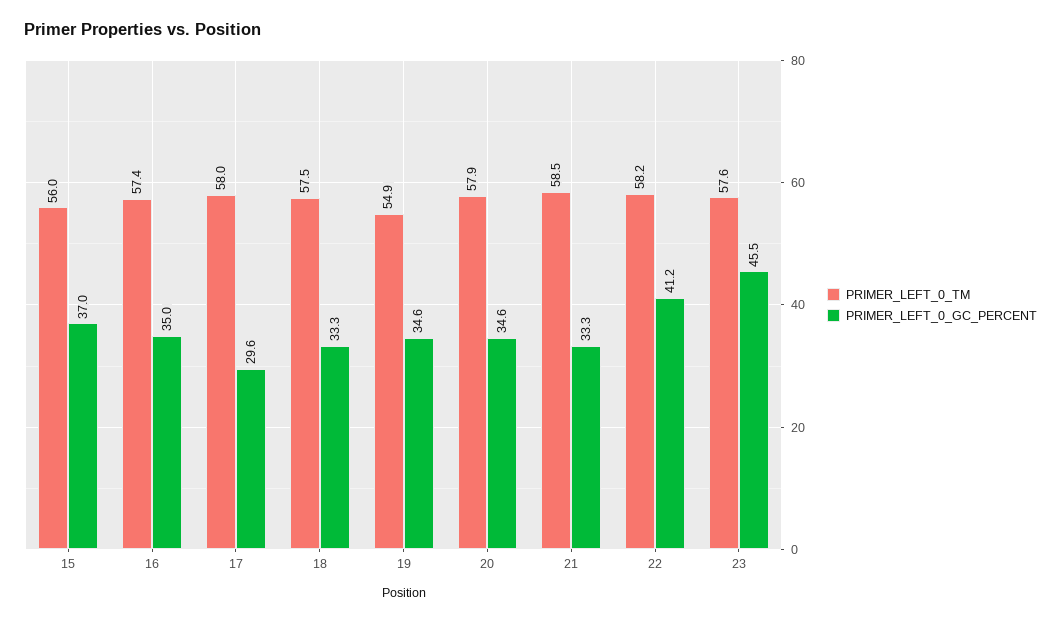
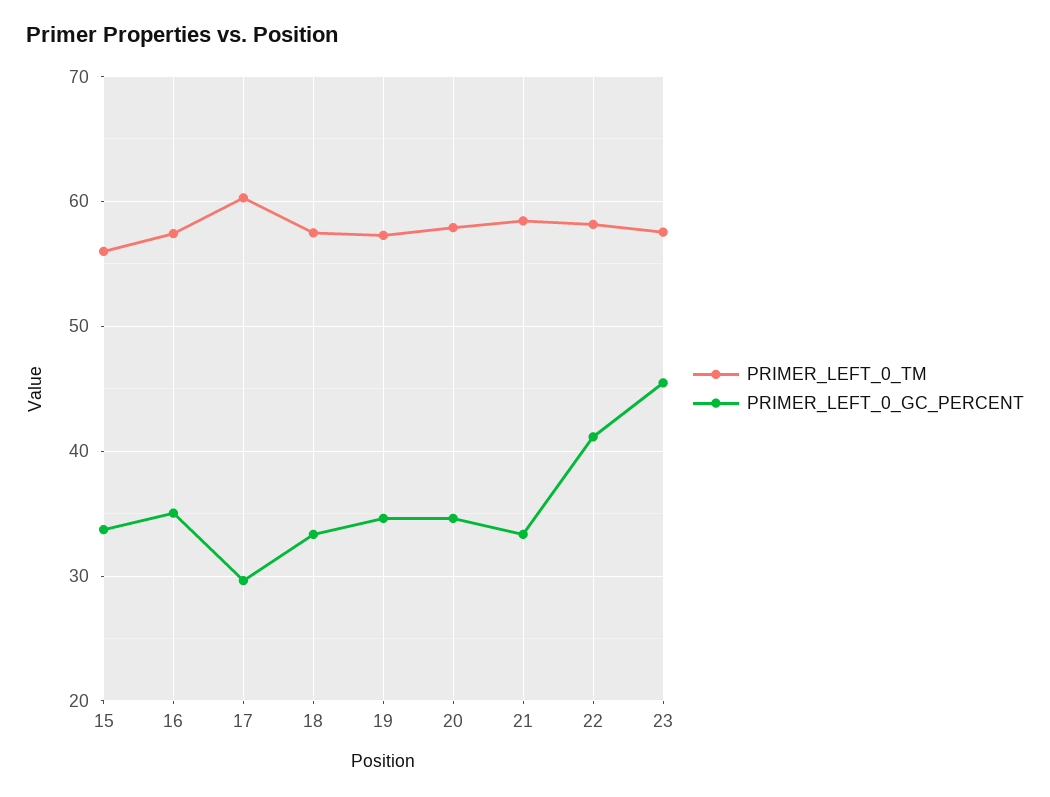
PRIMER_LEFT_0_GC_PERCENT, 15: 37 -> 34
PRIMER_LEFT_0_TM, 17: 58 -> 60
PRIMER_LEFT_0_TM, 19: 54.9 -> 57

